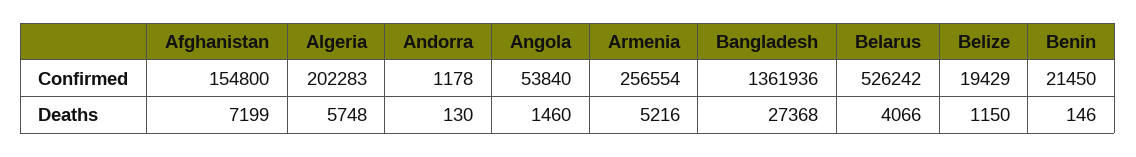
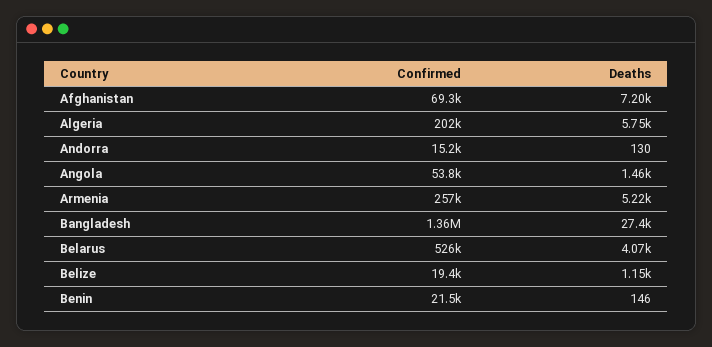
Afghanistan, Confirmed: 154800 -> 69300
Andorra, Confirmed: 1178 -> 15200

